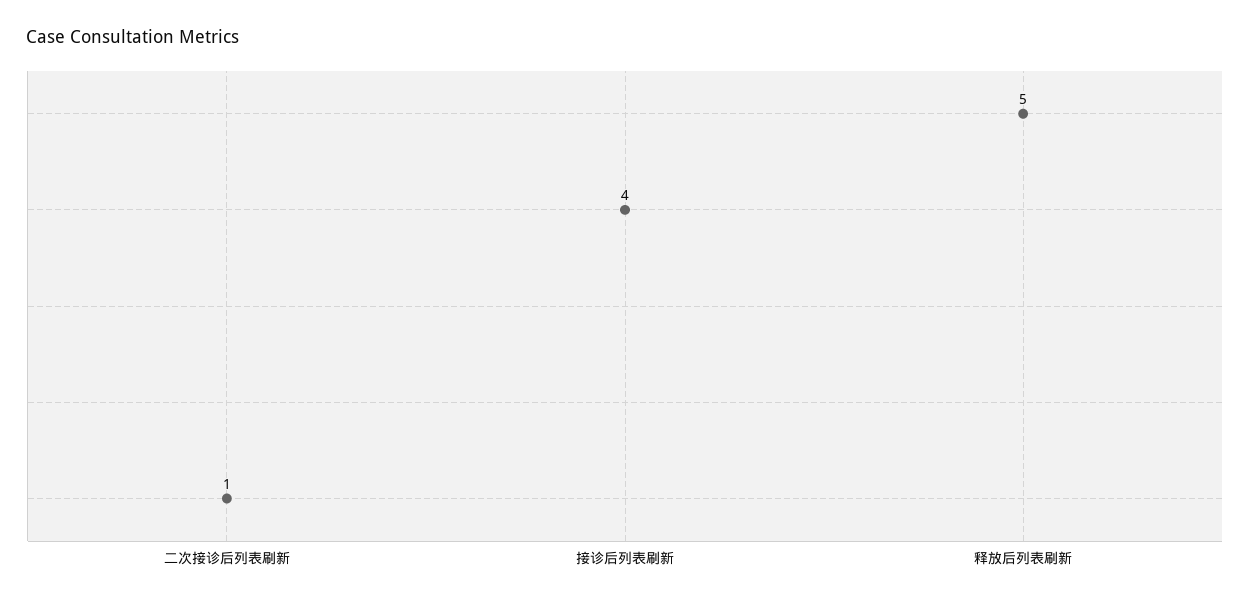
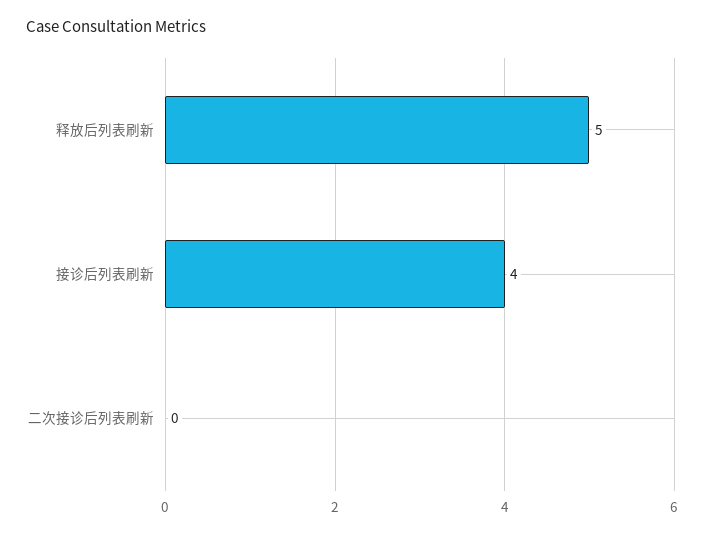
二次接诊后列表刷新: 1 -> 0

